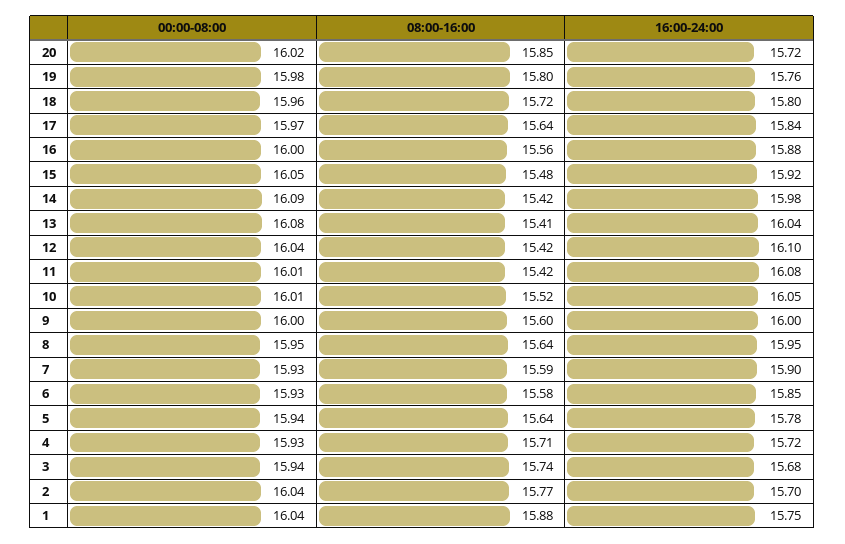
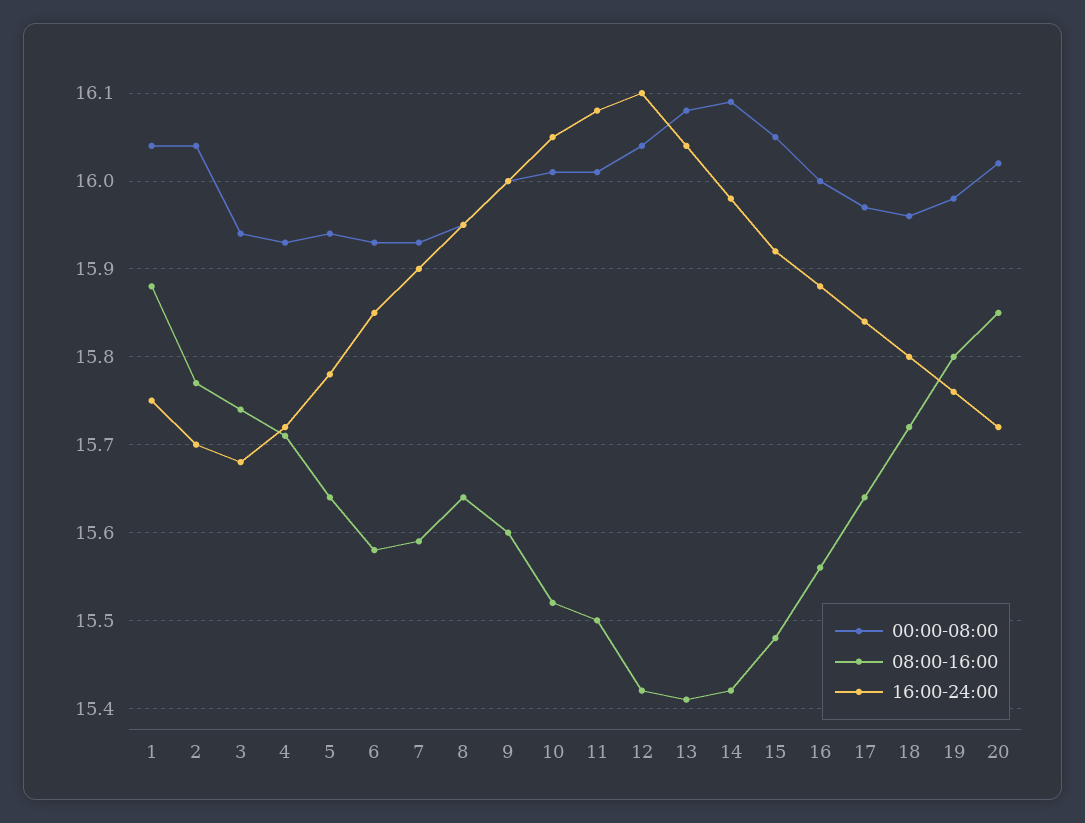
08:00-16:00, 11: 15.42 -> 15.5

